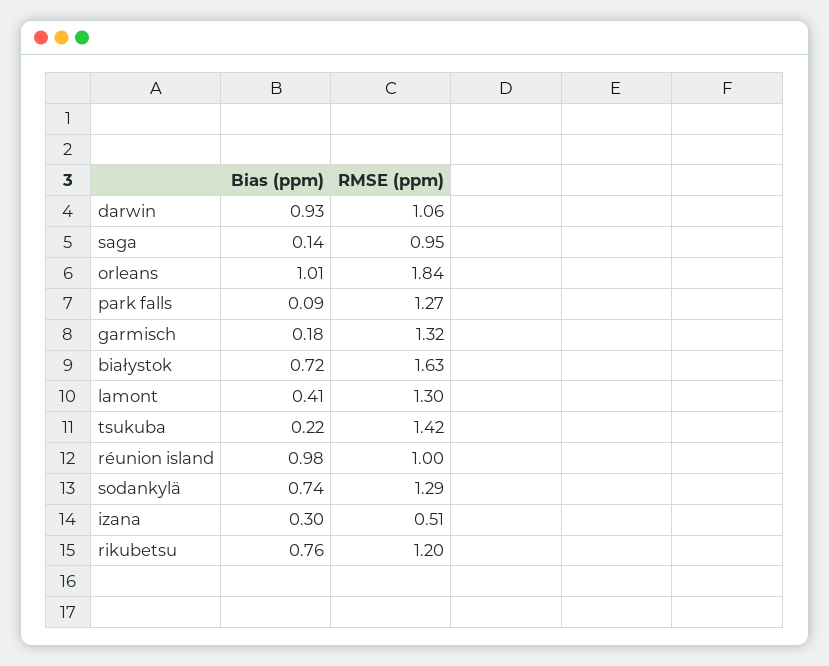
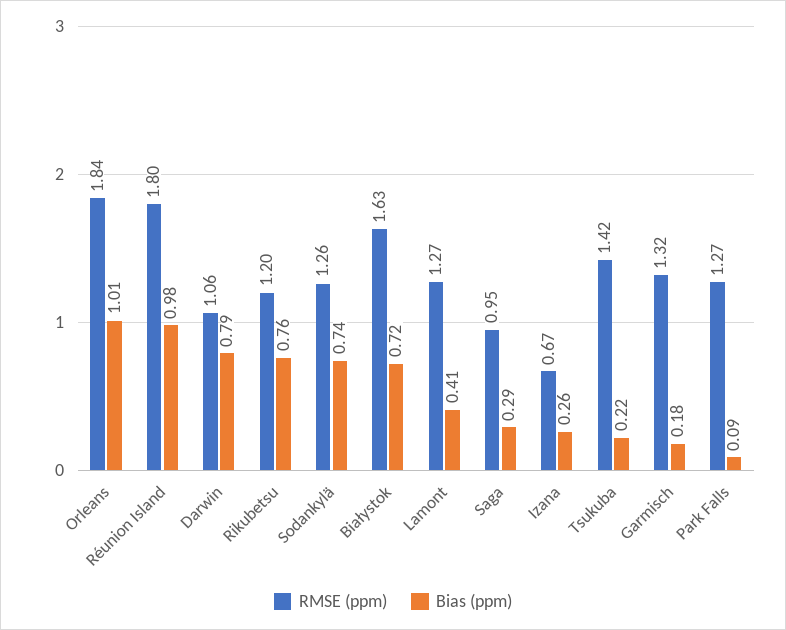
Bias (ppm), darwin: 0.93 -> 0.79
Bias (ppm), saga: 0.14 -> 0.29
RMSE (ppm), lamont: 1.3 -> 1.27
RMSE (ppm), réunion island: 1 -> 1.8
RMSE (ppm), sodankylä: 1.29 -> 1.26
Bias (ppm), izana: 0.3 -> 0.26
RMSE (ppm), izana: 0.51 -> 0.67

